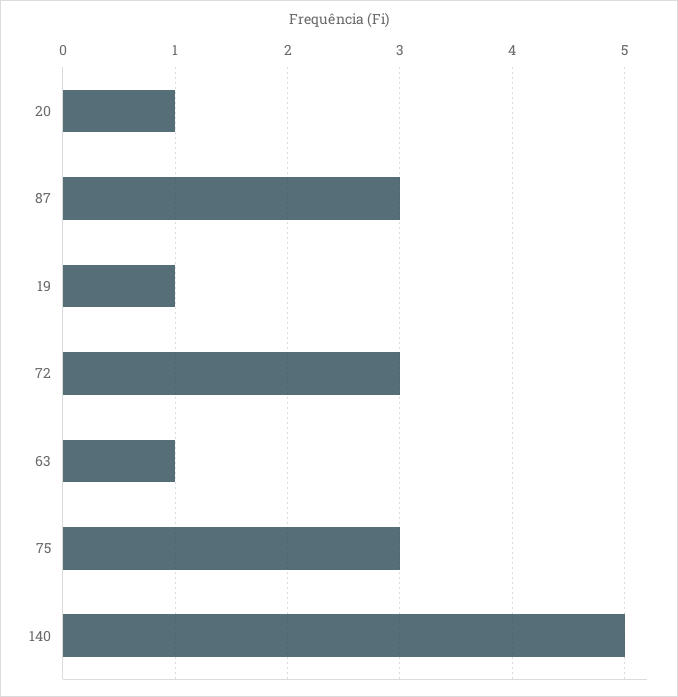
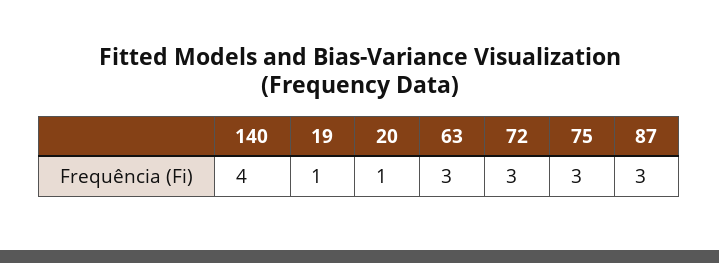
63: 1 -> 3
140: 5 -> 4

